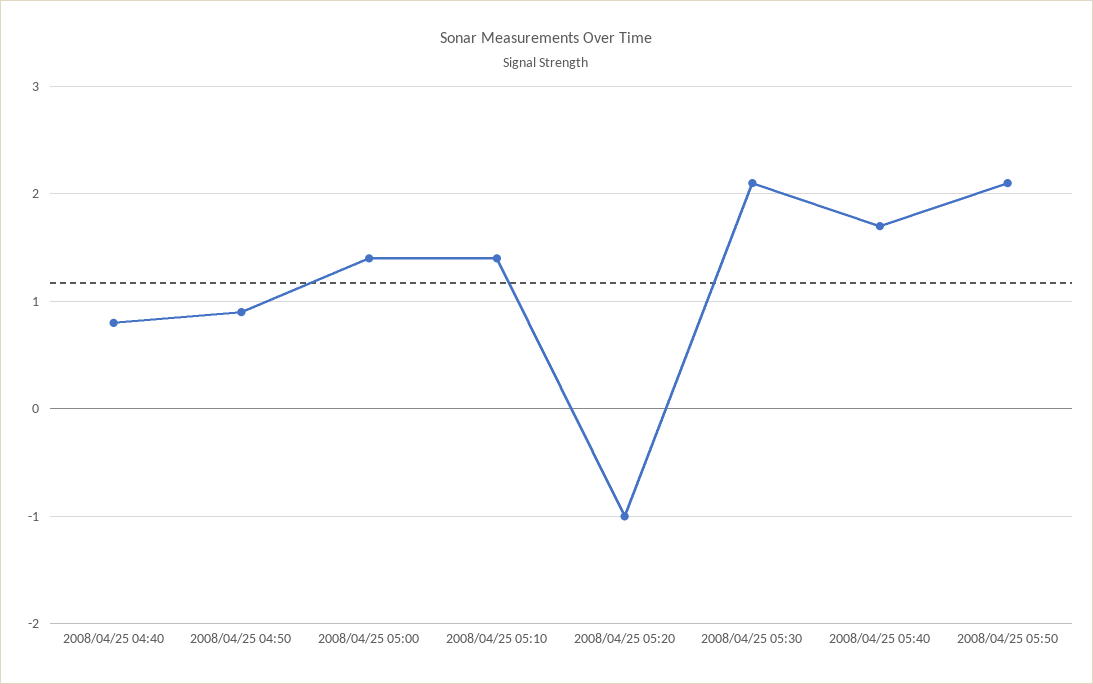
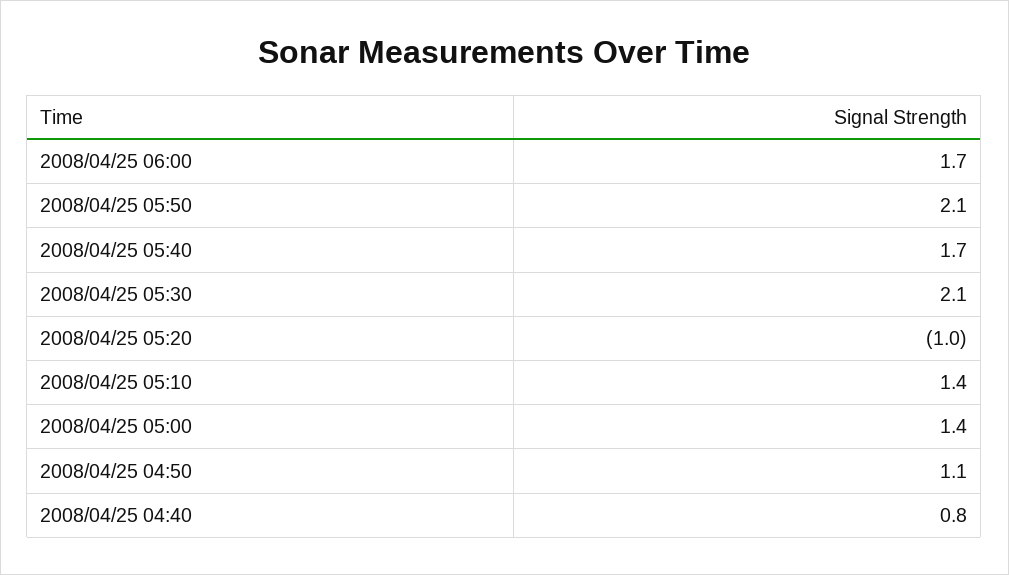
2008/04/25 04:50: 0.9 -> 1.1
2008/04/25 06:00: none -> 1.7

